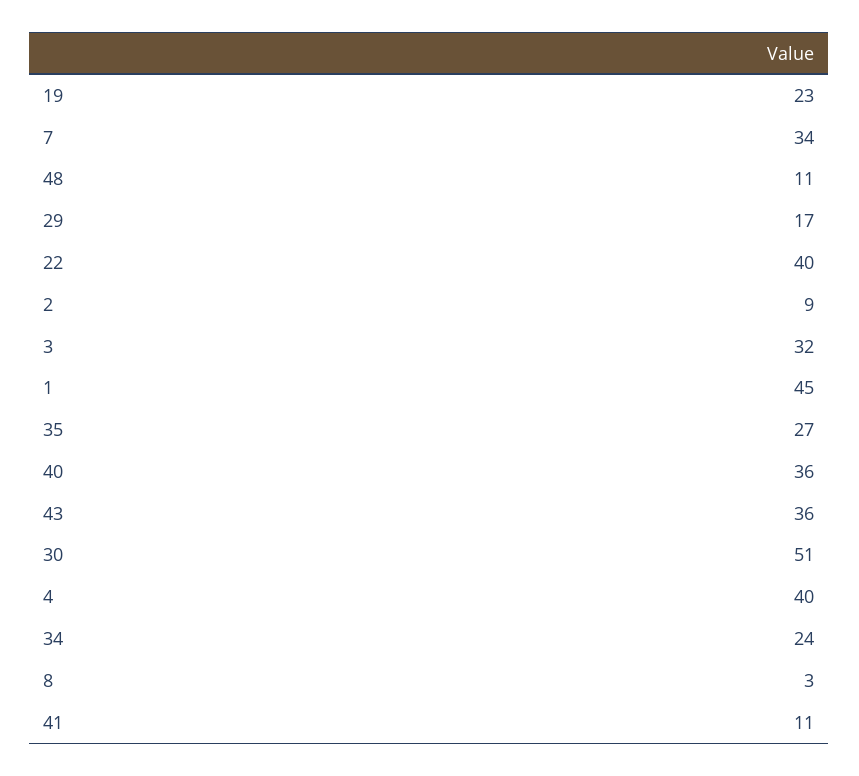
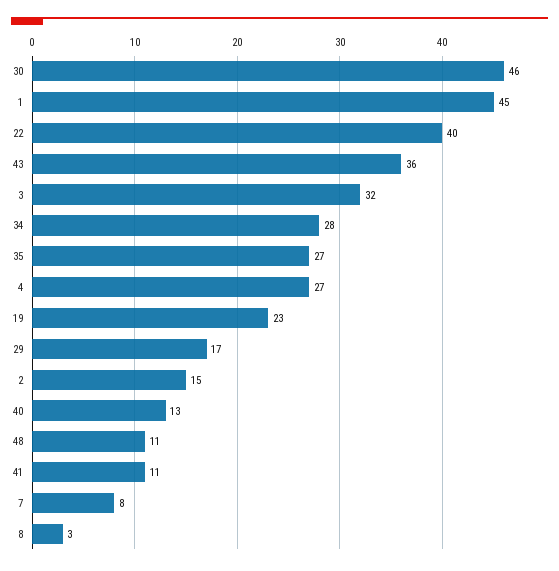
7: 34 -> 8
2: 9 -> 15
40: 36 -> 13
30: 51 -> 46
4: 40 -> 27
34: 24 -> 28

